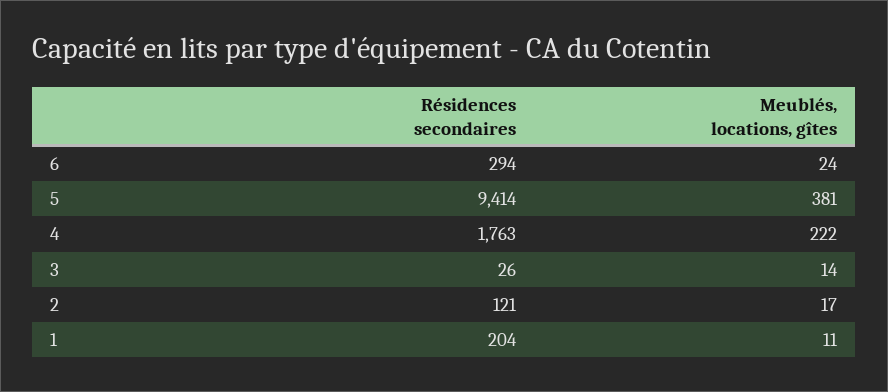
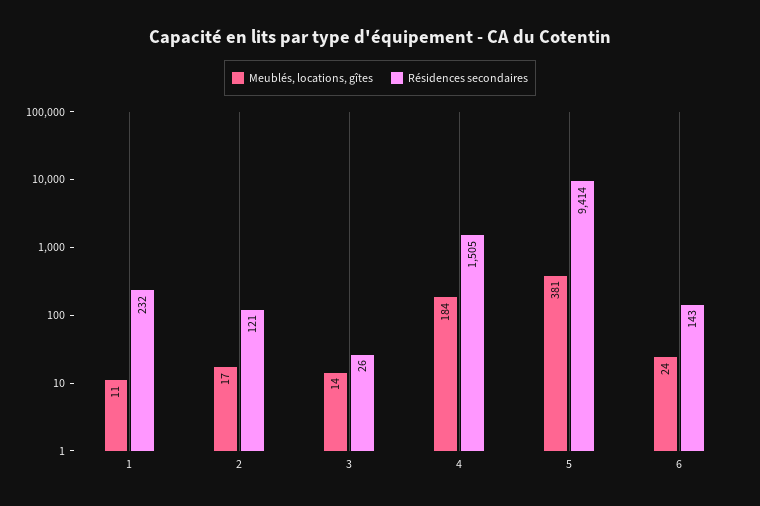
Résidences secondaires, 6: 294 -> 143
Résidences secondaires, 4: 1763 -> 1505
Meublés, locations, gîtes, 4: 222 -> 184
Résidences secondaires, 1: 204 -> 232

